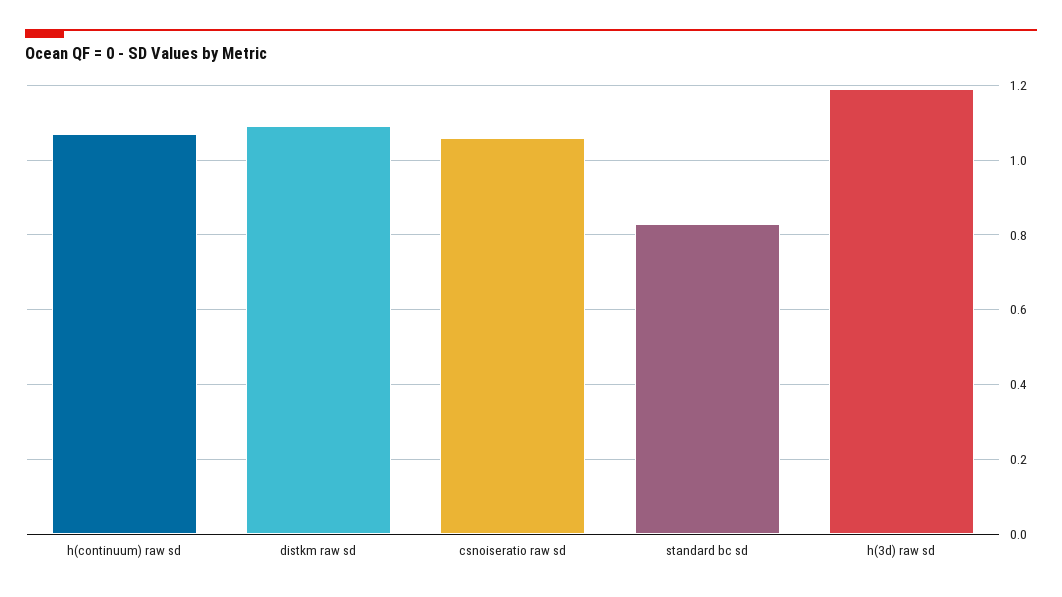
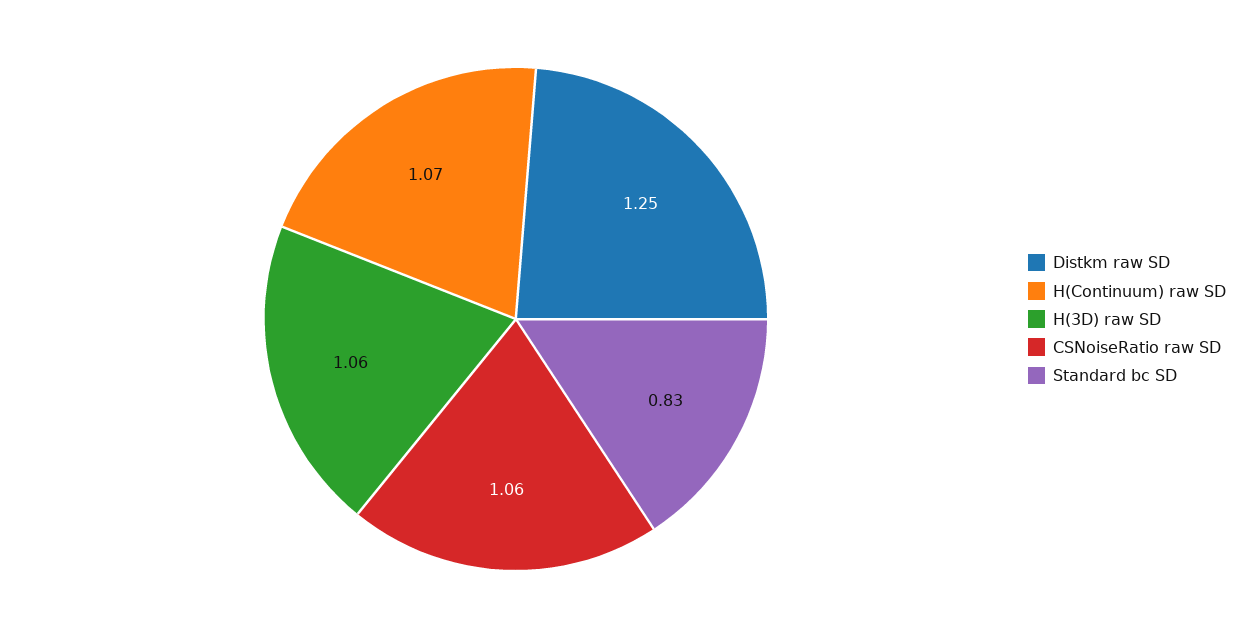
distkm raw sd: 1.1 -> 1.25
h(3d) raw sd: 1.2 -> 1.06

